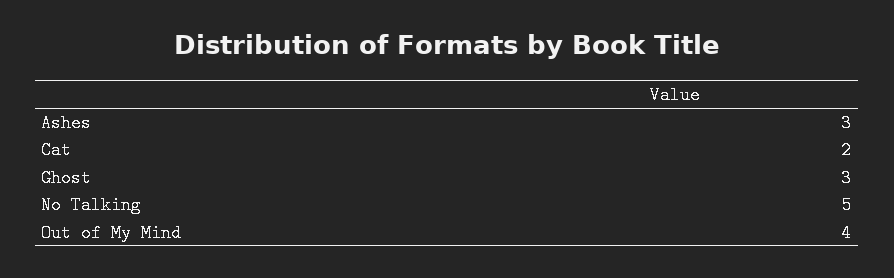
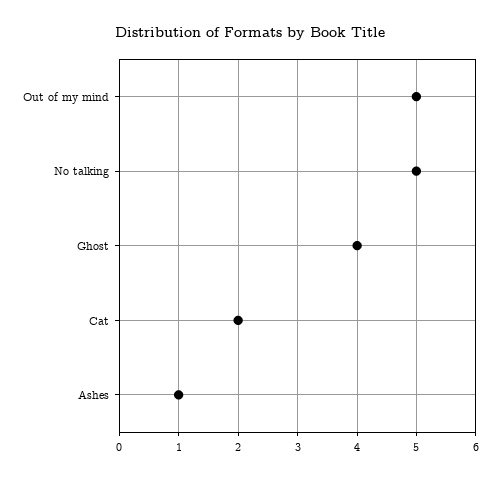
Ashes: 3 -> 1
Ghost: 3 -> 4
Out of My Mind: 4 -> 5

